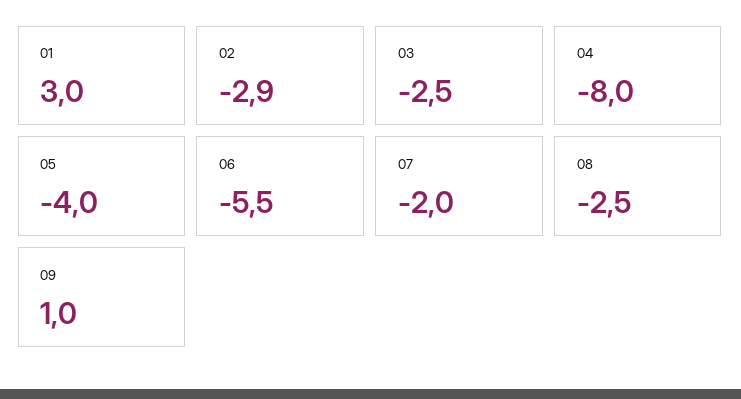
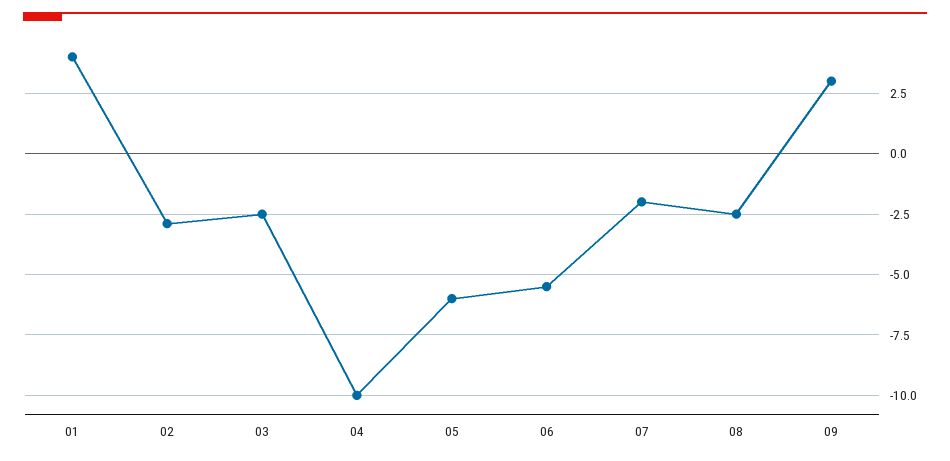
01: 3 -> 4
04: -8 -> -10
05: -4 -> -6
09: 1 -> 3

